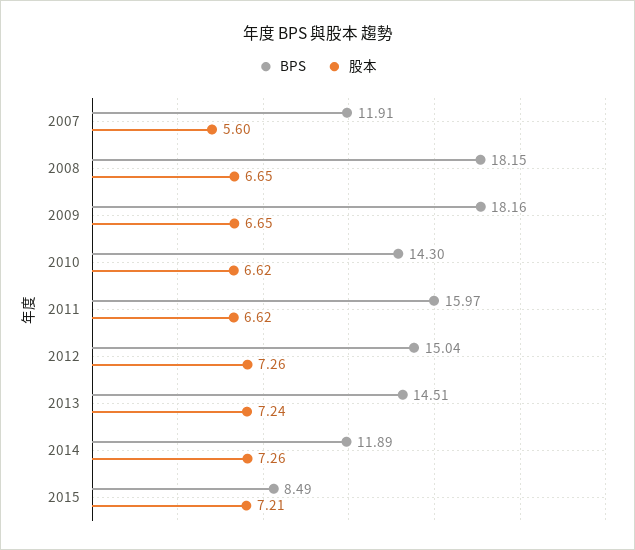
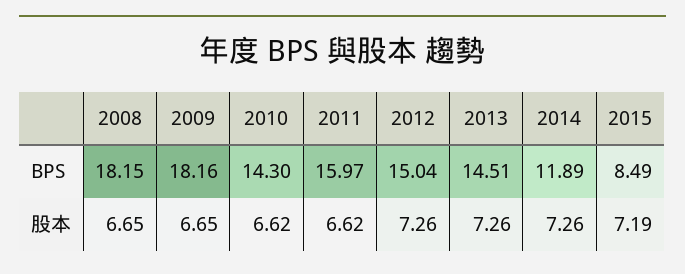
BPS, 2007: 11.91 -> none
股本, 2007: 5.6 -> none
股本, 2013: 7.24 -> 7.26
股本, 2015: 7.21 -> 7.19

